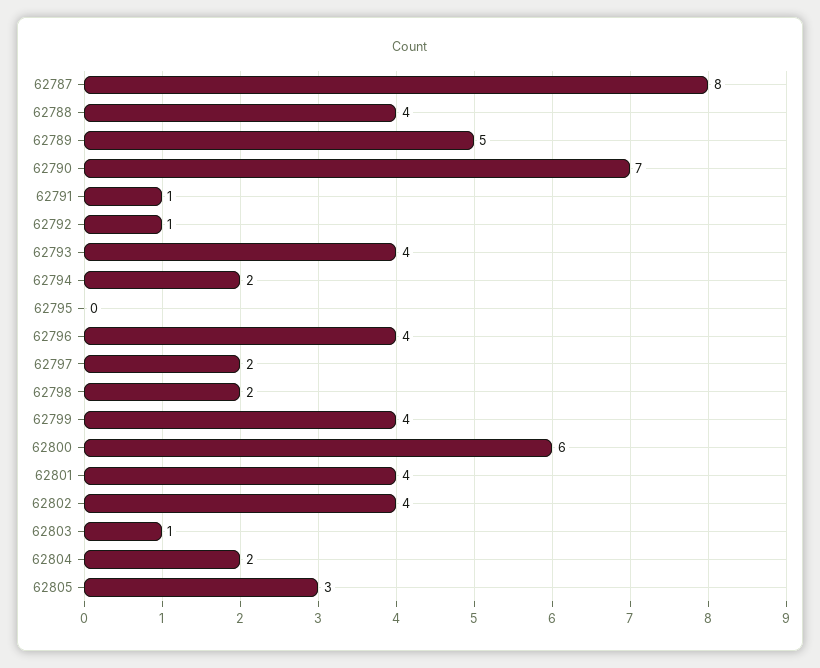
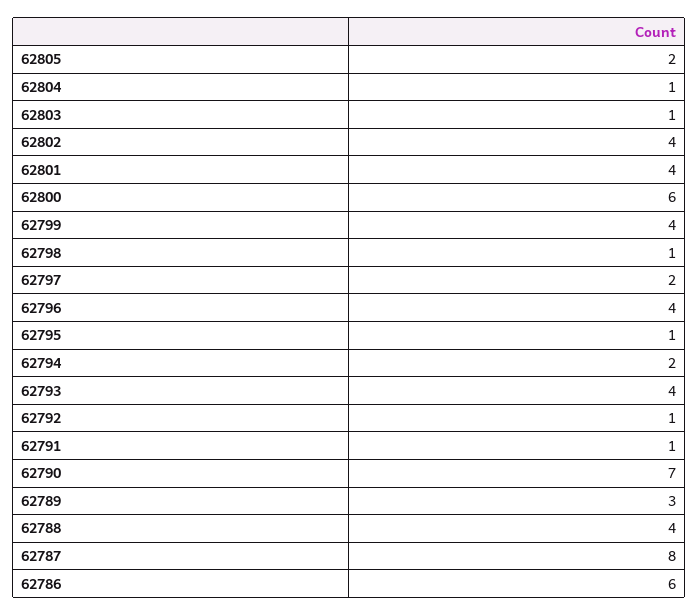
62789: 5 -> 3
62795: 0 -> 1
62798: 2 -> 1
62804: 2 -> 1
62805: 3 -> 2
62786: none -> 6

